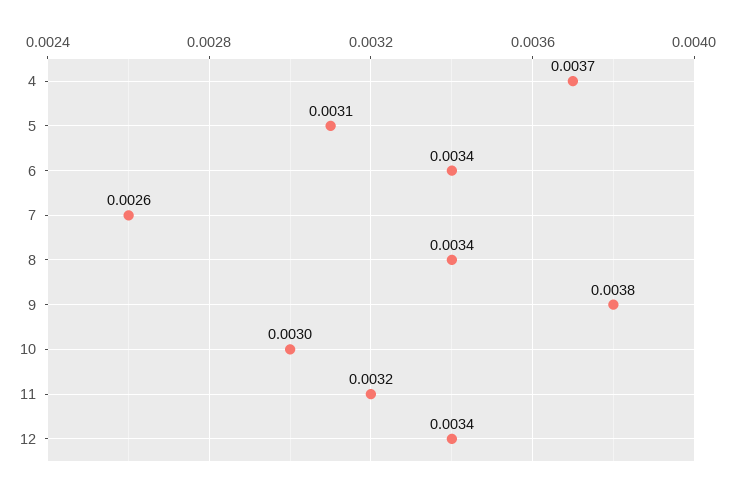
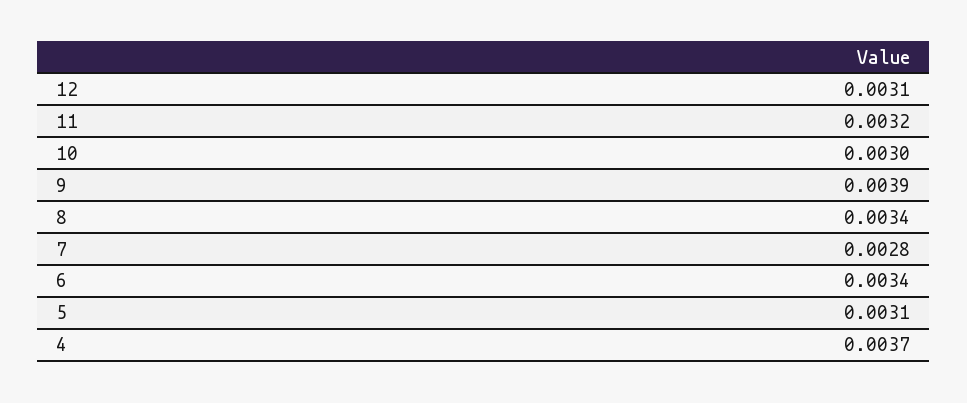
7: 0.0026 -> 0.0028
9: 0.0038 -> 0.0039
12: 0.0034 -> 0.0031

